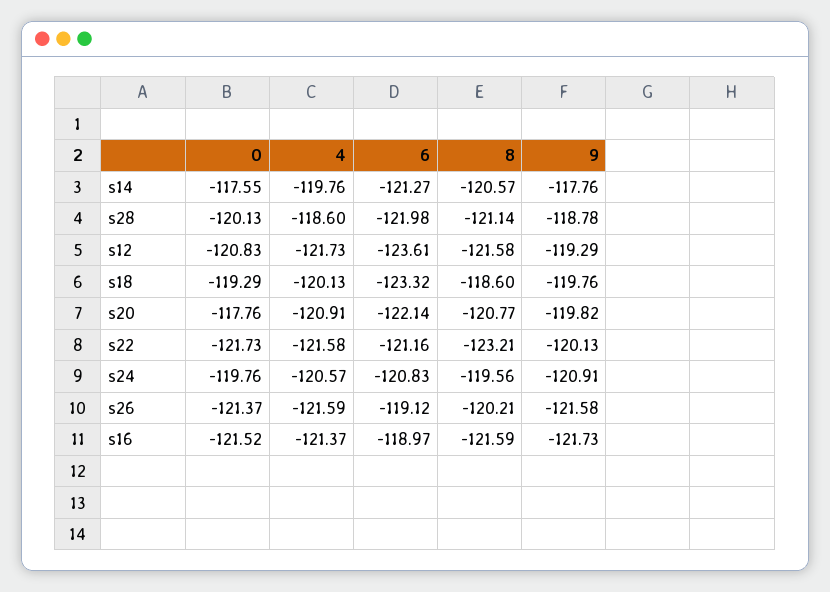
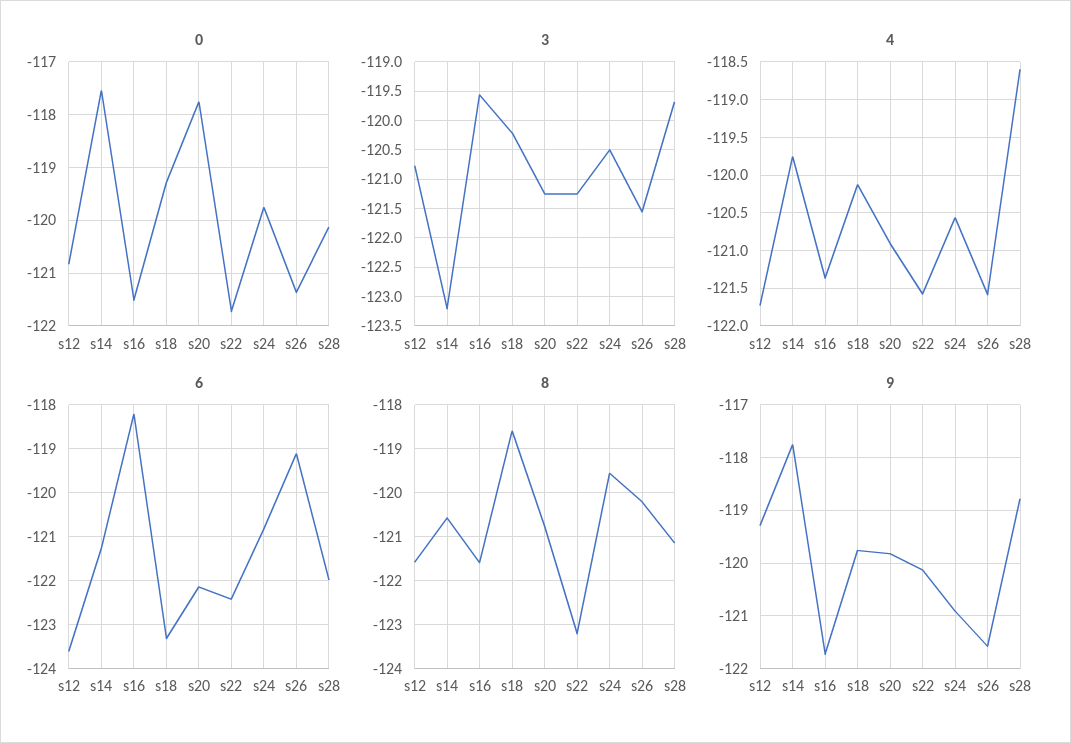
6, s22: -121.16 -> -122.4
6, s16: -118.97 -> -118.2
3, s12: none -> -120.75
3, s14: none -> -123.25
3, s16: none -> -119.5
3, s18: none -> -120.25
3, s20: none -> -121.25
3, s22: none -> -121.25
3, s24: none -> -120.5
3, s26: none -> -121.5
3, s28: none -> -119.75

